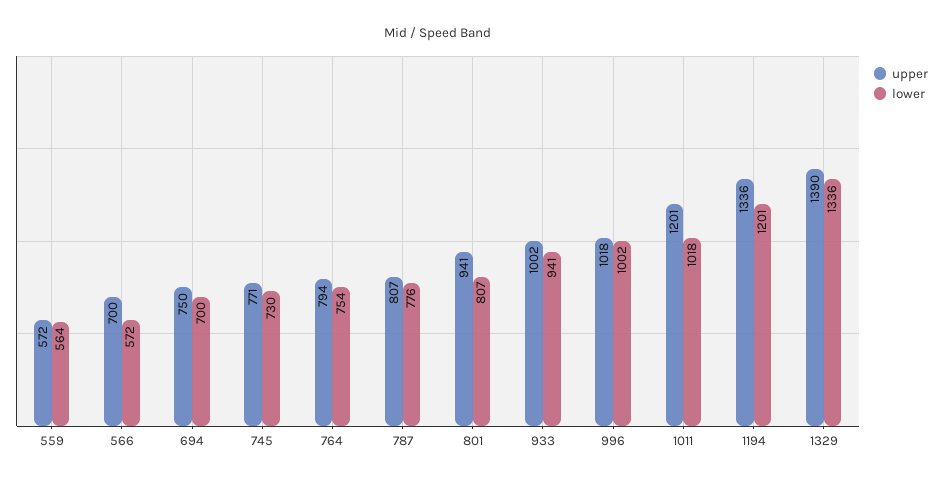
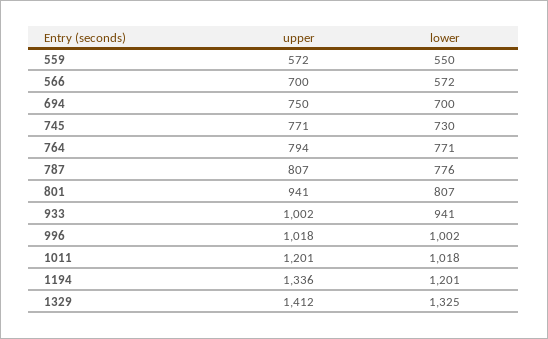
lower, 559: 564 -> 550
lower, 764: 754 -> 771
upper, 1329: 1390 -> 1412
lower, 1329: 1336 -> 1325

